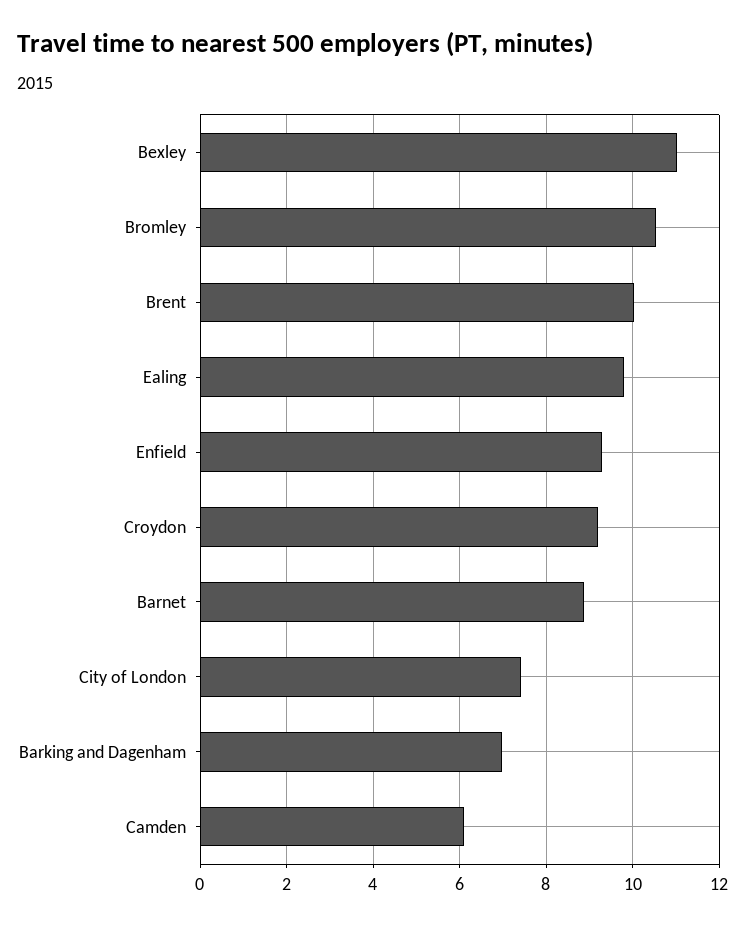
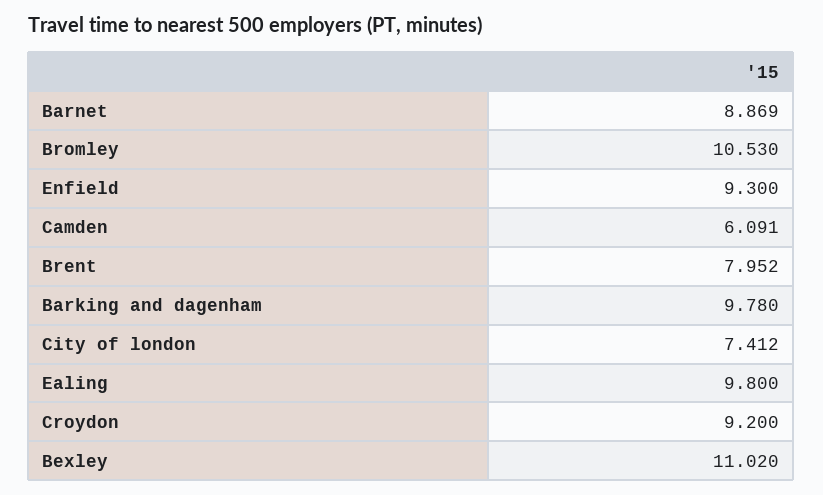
Brent: 10 -> 7.952
Barking and Dagenham: 7 -> 9.78

